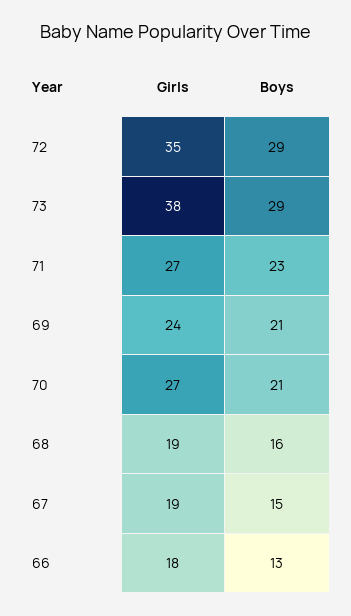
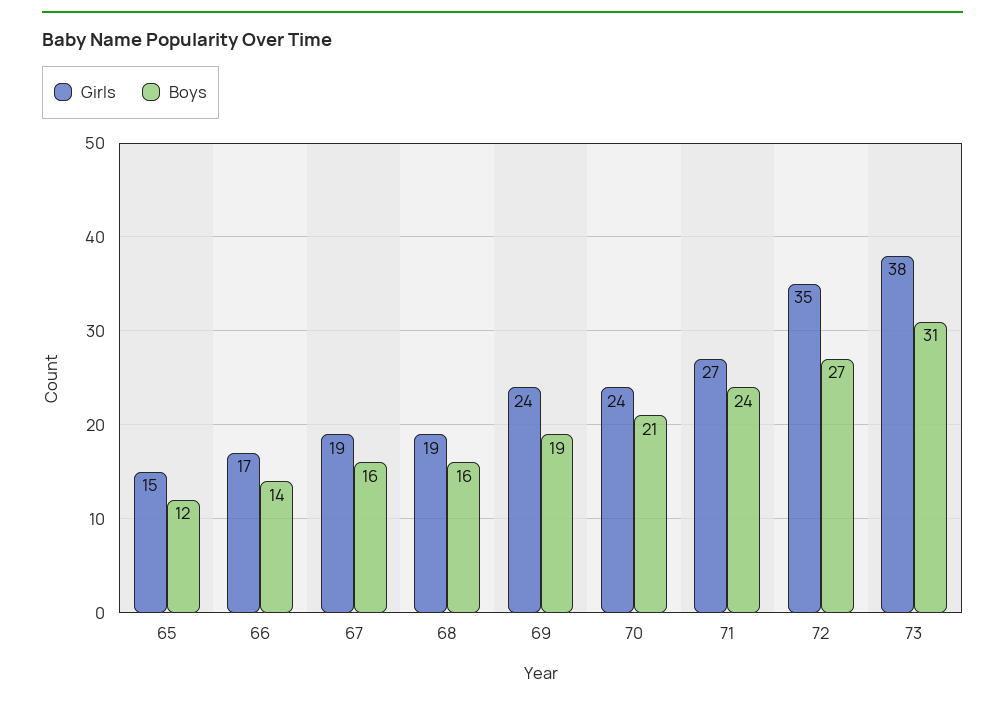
Boys, 72: 29 -> 27
Boys, 73: 29 -> 31
Boys, 71: 23 -> 24
Boys, 69: 21 -> 19
Girls, 70: 27 -> 24
Boys, 67: 15 -> 16
Girls, 66: 18 -> 17
Boys, 66: 13 -> 14
Girls, 65: none -> 15
Boys, 65: none -> 12

